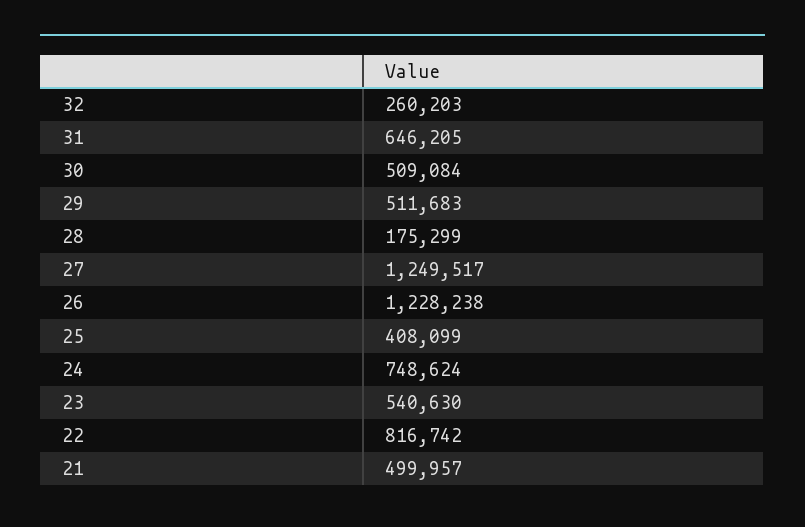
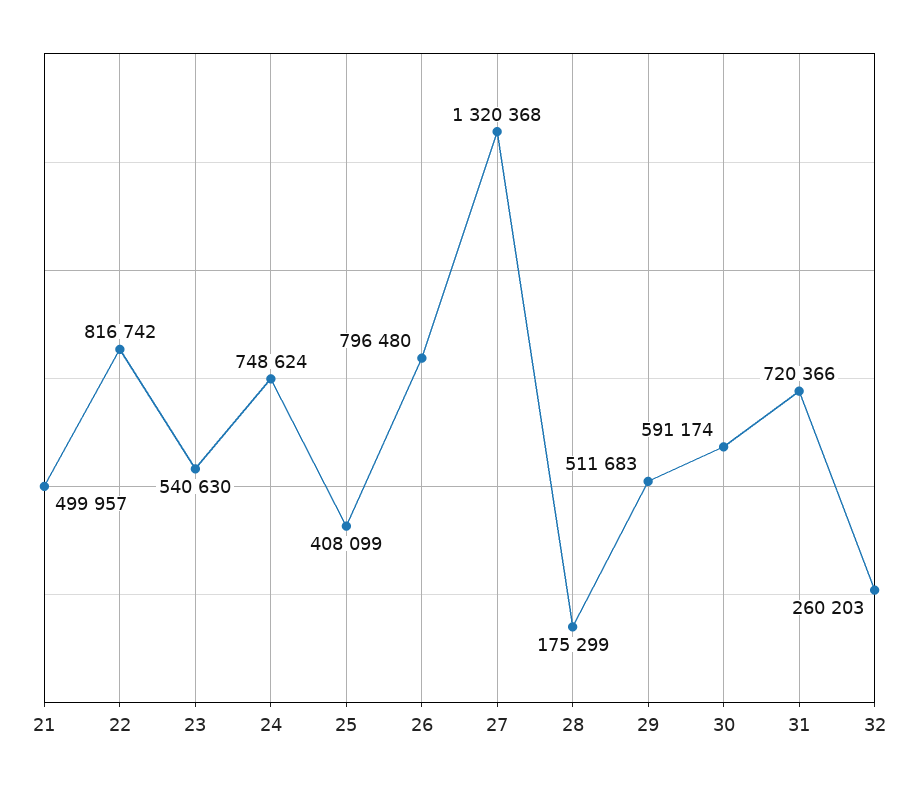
31: 646205 -> 720366
30: 509084 -> 591174
27: 1249517 -> 1320368
26: 1228238 -> 796480

